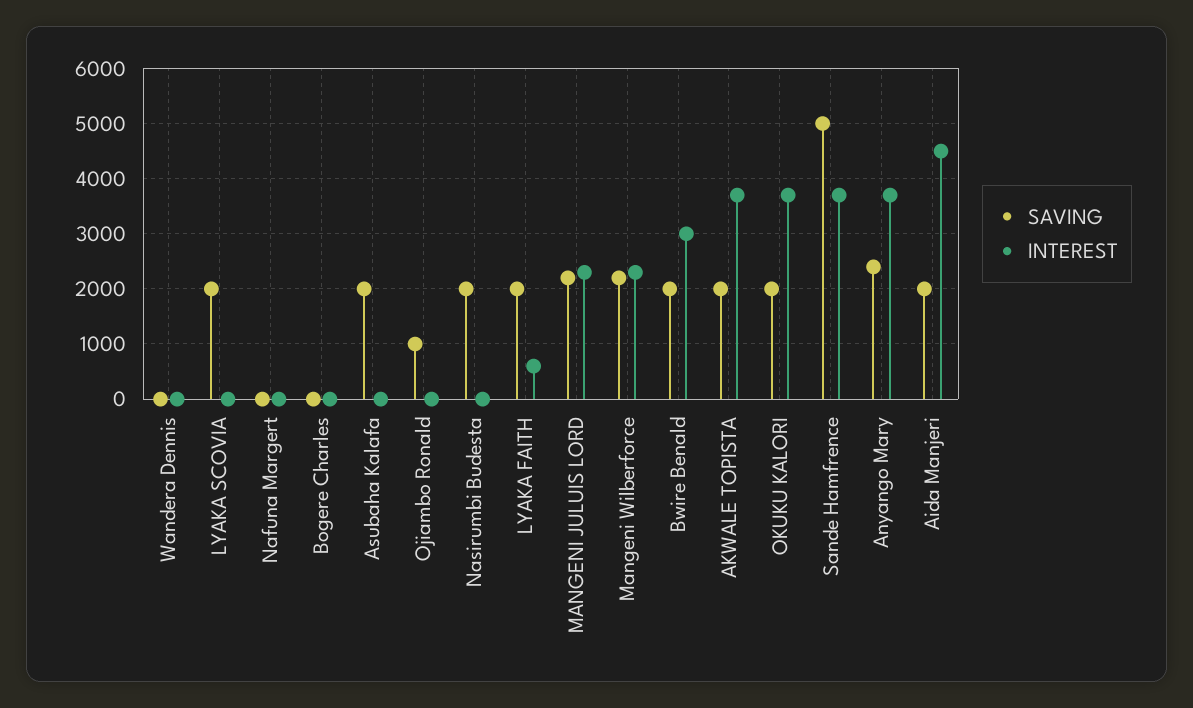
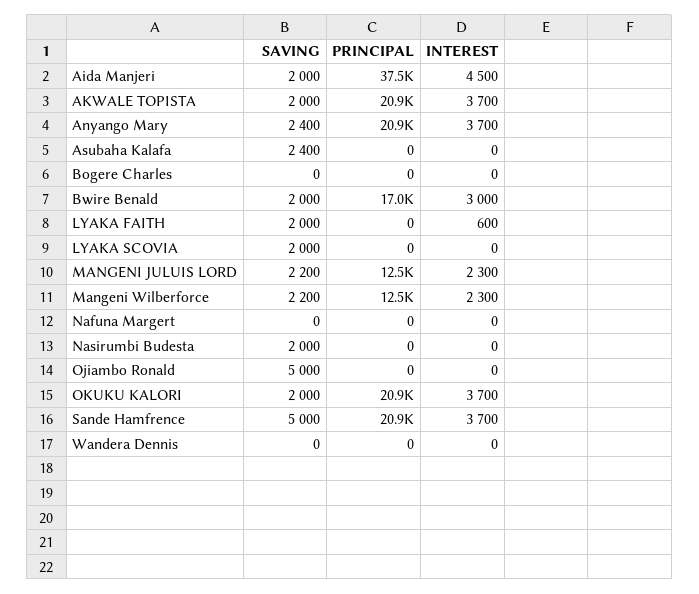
SAVING, Asubaha Kalafa: 2000 -> 2400
SAVING, Ojiambo Ronald: 1000 -> 5000
PRINCIPAL, Aida Manjeri: none -> 37500
PRINCIPAL, AKWALE TOPISTA: none -> 20900
PRINCIPAL, Anyango Mary: none -> 20900
PRINCIPAL, Asubaha Kalafa: none -> 0
PRINCIPAL, Bogere Charles: none -> 0
PRINCIPAL, Bwire Benald: none -> 17000
PRINCIPAL, LYAKA FAITH: none -> 0
PRINCIPAL, LYAKA SCOVIA: none -> 0
PRINCIPAL, MANGENI JULUIS LORD: none -> 12500
PRINCIPAL, Mangeni Wilberforce: none -> 12500
PRINCIPAL, Nafuna Margert: none -> 0
PRINCIPAL, Nasirumbi Budesta: none -> 0
PRINCIPAL, Ojiambo Ronald: none -> 0
PRINCIPAL, OKUKU KALORI: none -> 20900
PRINCIPAL, Sande Hamfrence: none -> 20900
PRINCIPAL, Wandera Dennis: none -> 0

